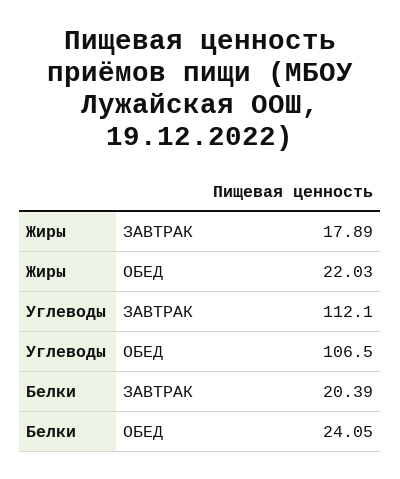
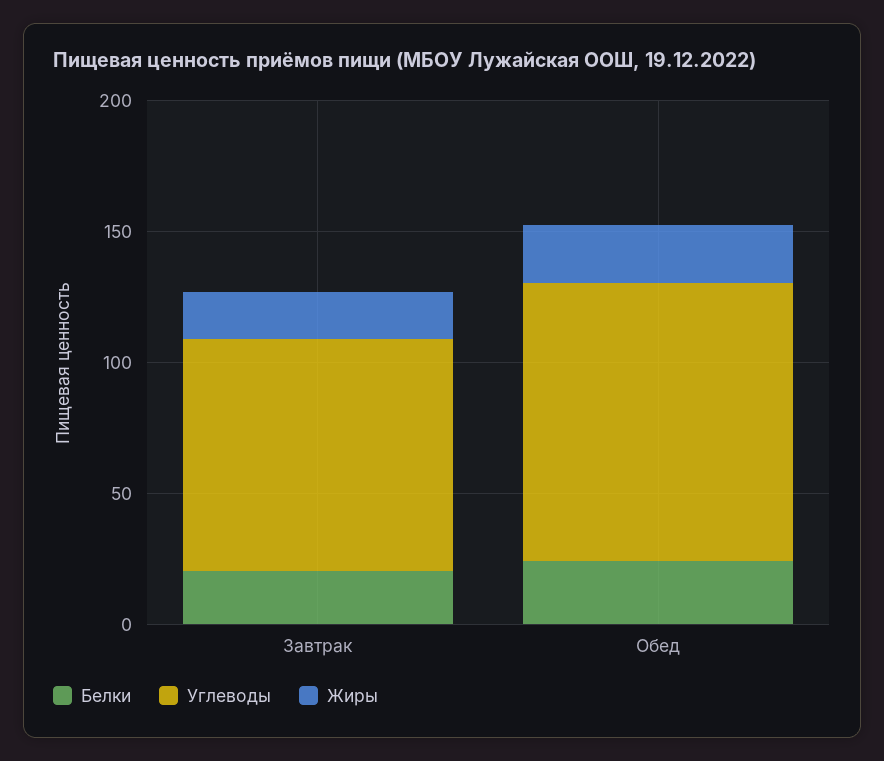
Углеводы, ЗАВТРАК: 112.1 -> 90

